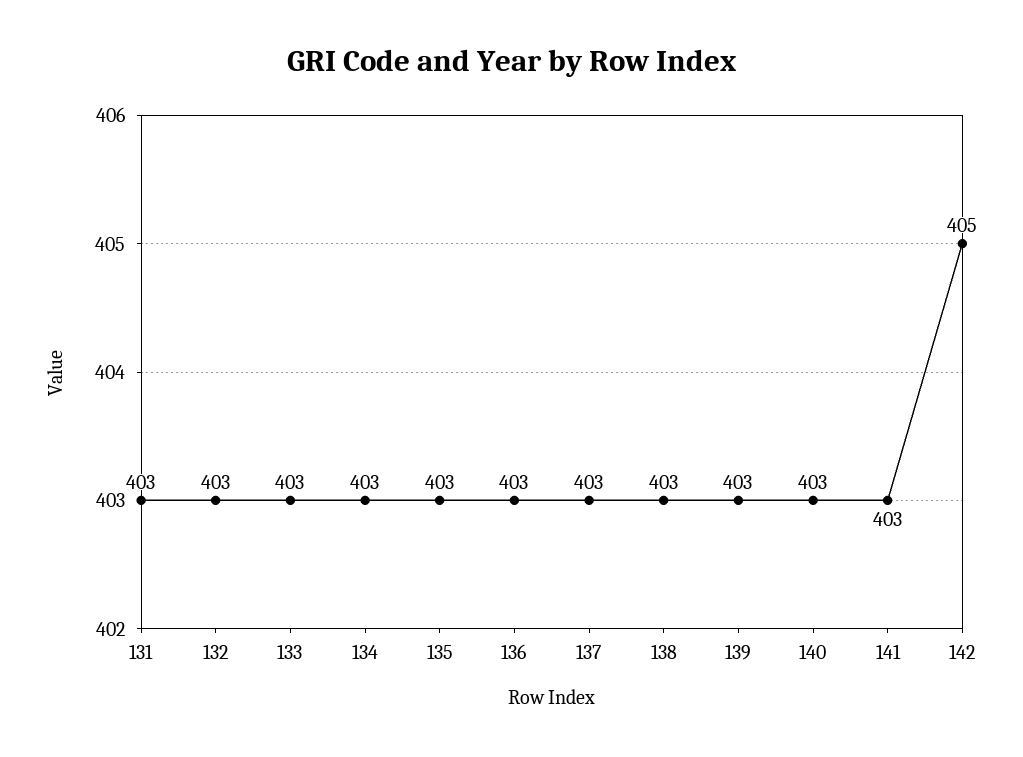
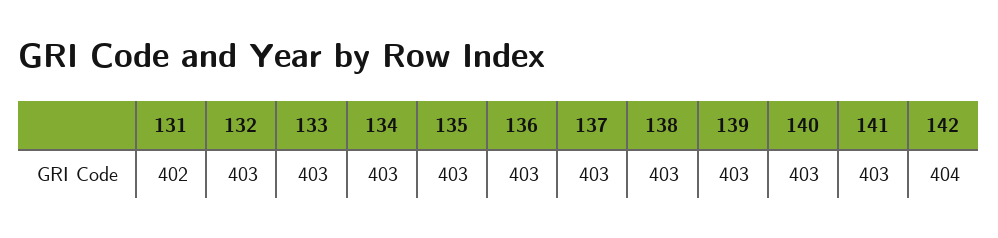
131: 403 -> 402
142: 405 -> 404

